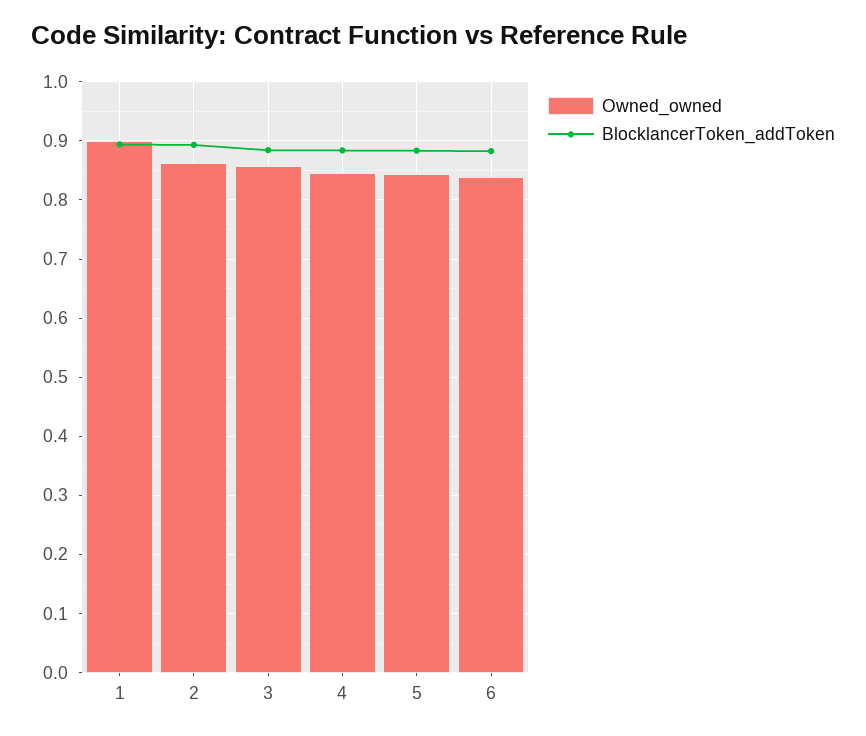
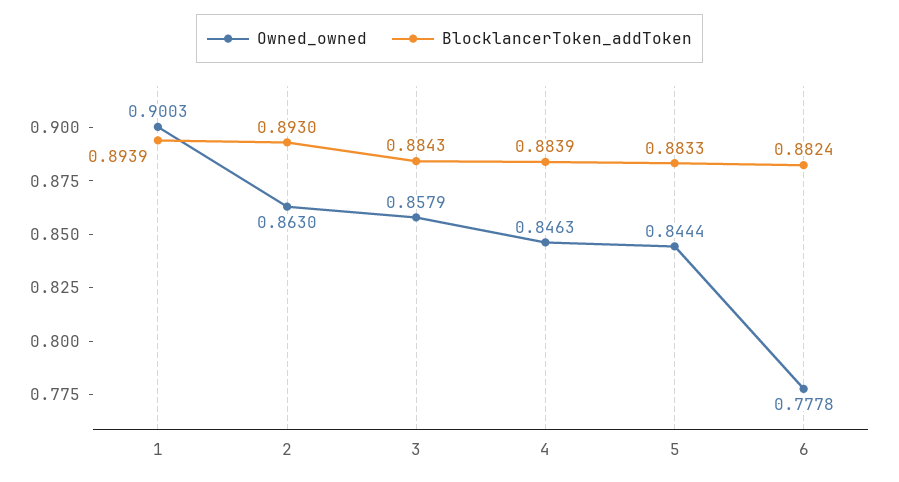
Owned_owned, 6: 0.84 -> 0.7778

